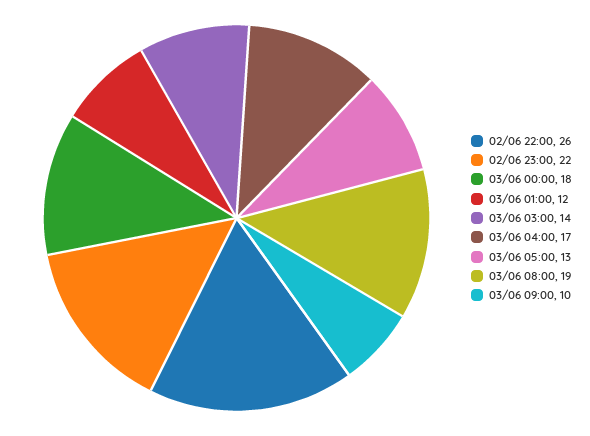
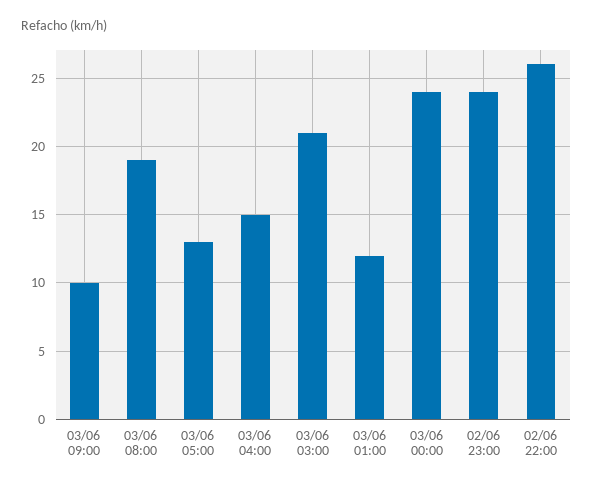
02/06 23:00: 22 -> 24
03/06 00:00: 18 -> 24
03/06 03:00: 14 -> 21
03/06 04:00: 17 -> 15

